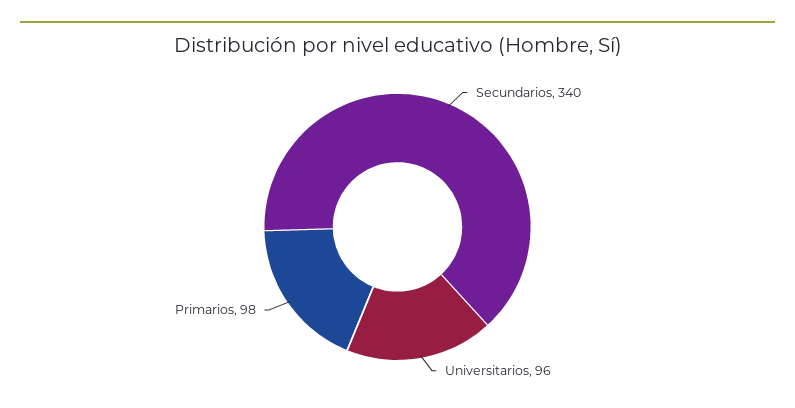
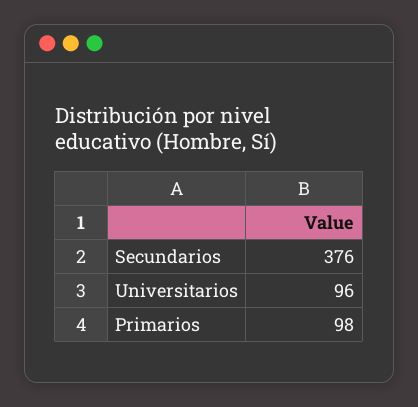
Secundarios: 340 -> 376

